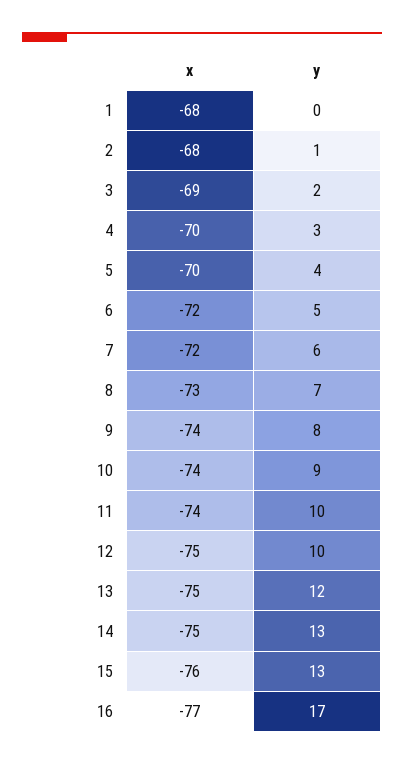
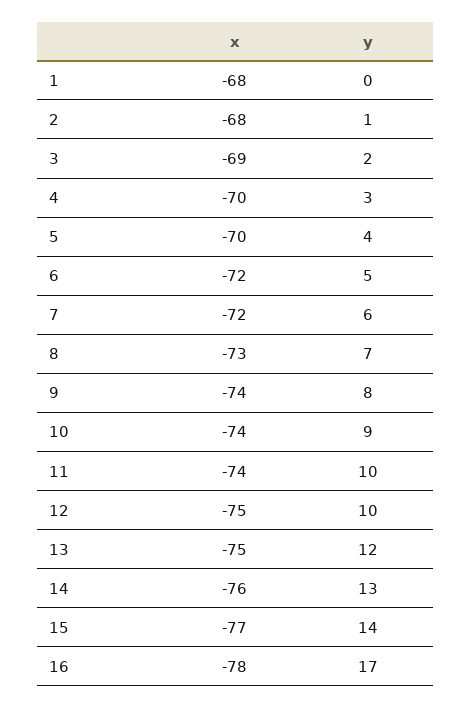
x, 14: -75 -> -76
x, 15: -76 -> -77
y, 15: 13 -> 14
x, 16: -77 -> -78

